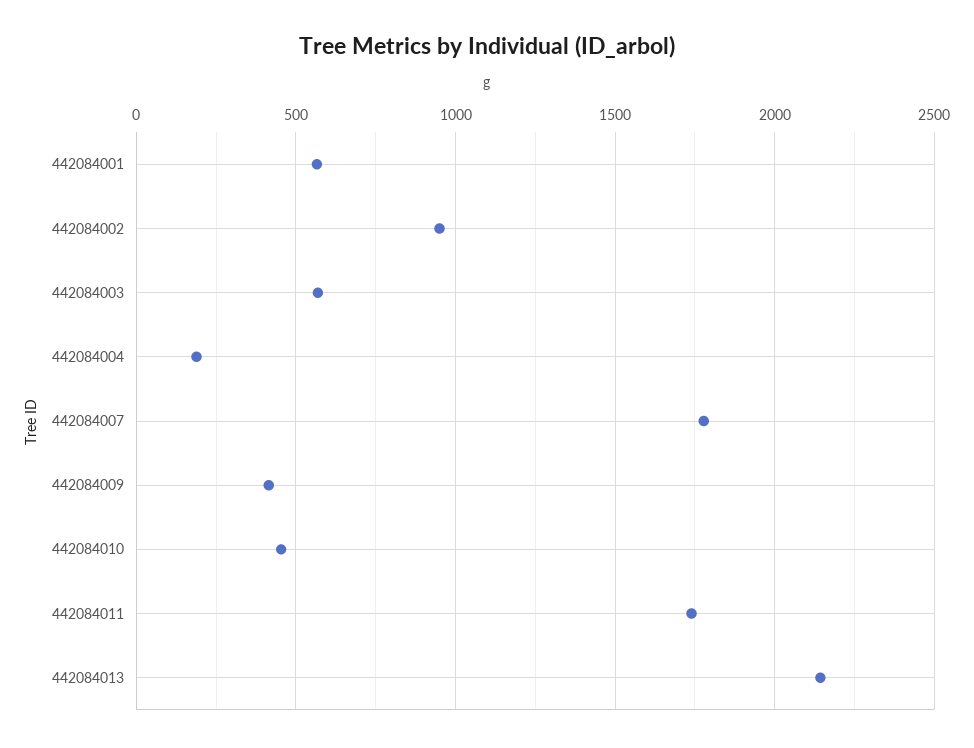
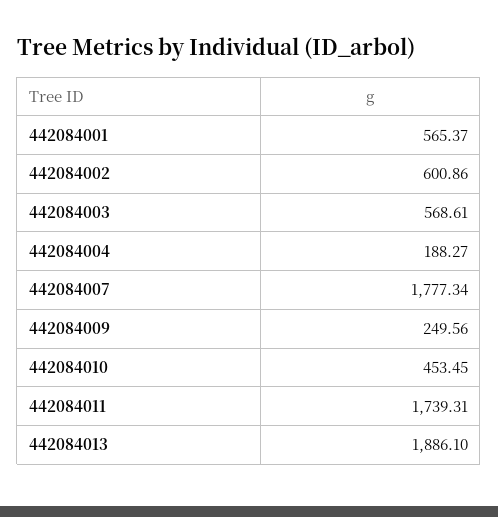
442084002: 950 -> 600.86
442084009: 400 -> 249.56
442084013: 2150 -> 1886.1

